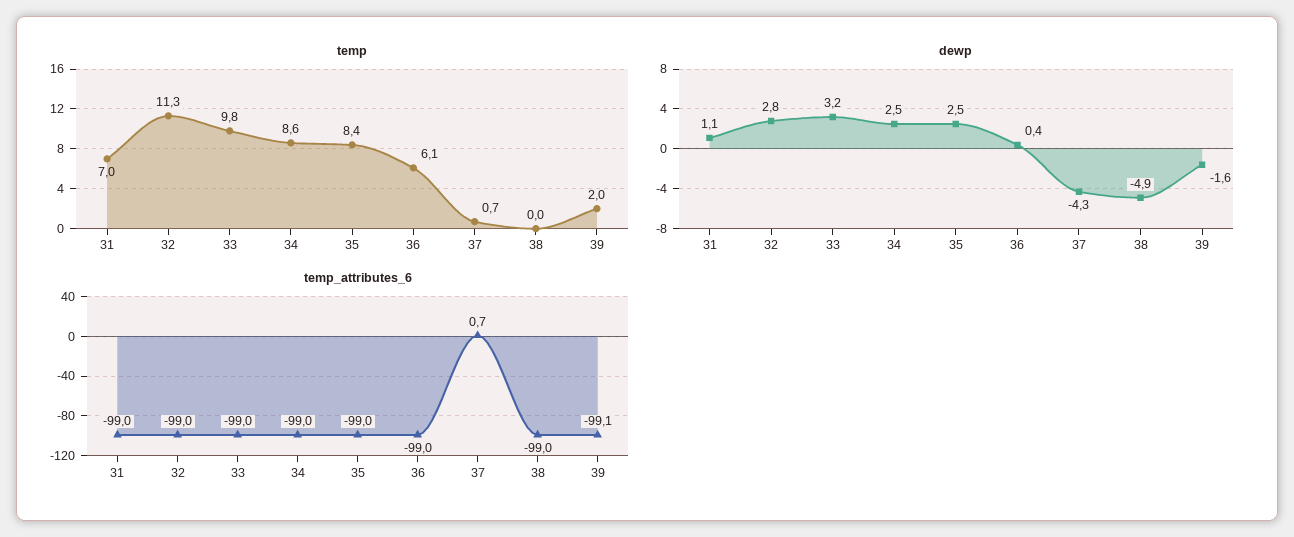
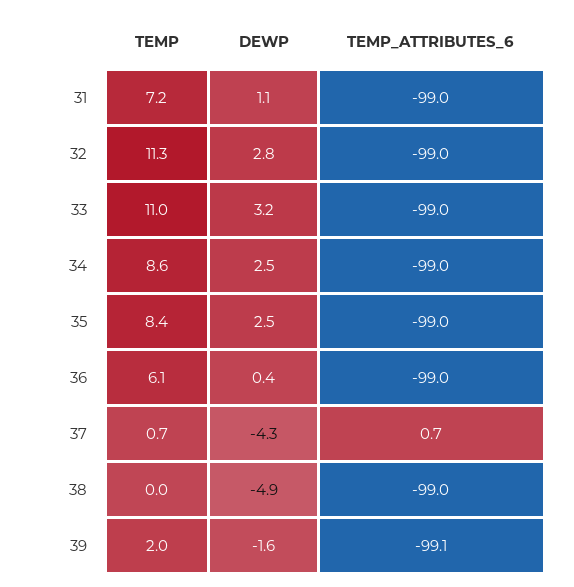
temp, 31: 7 -> 7.2
temp, 33: 9.8 -> 11

